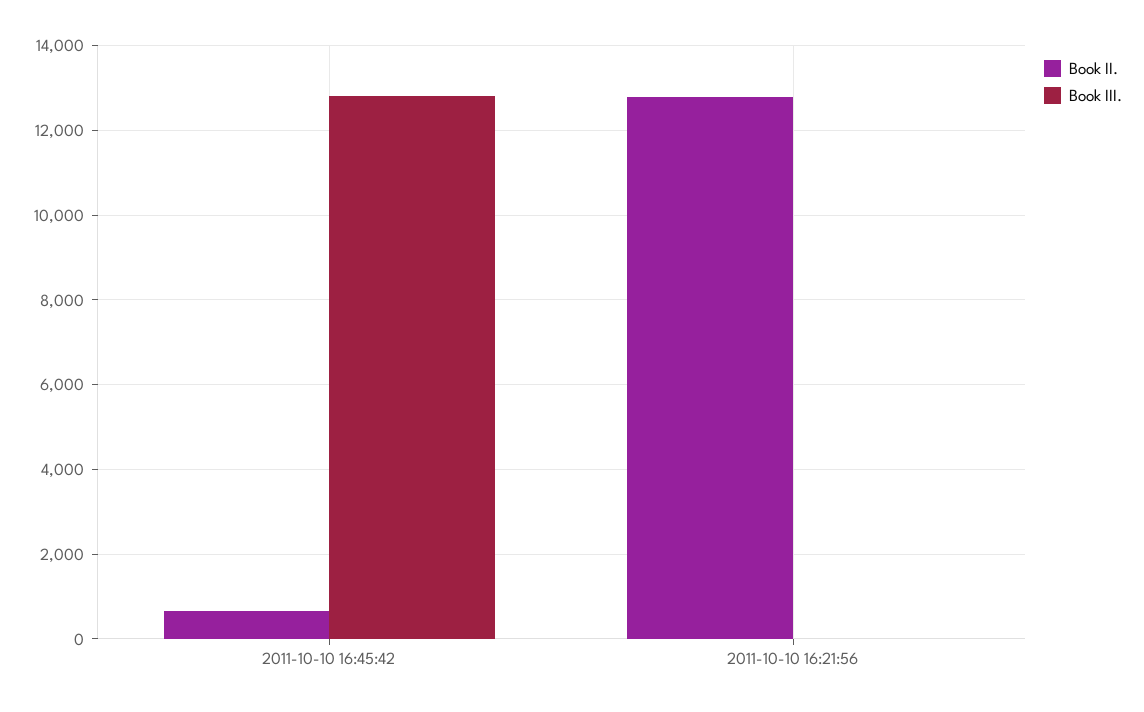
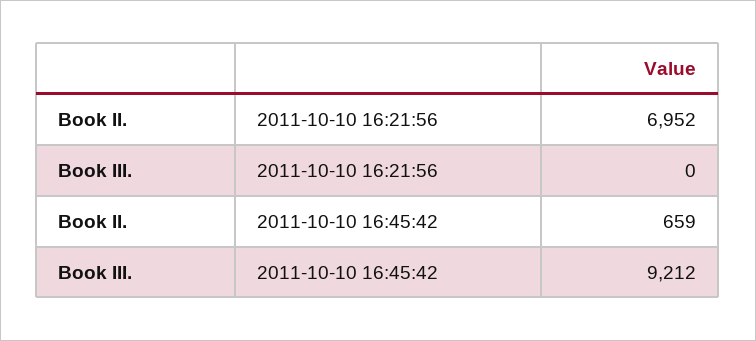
Book III., 2011-10-10 16:45:42: 12800 -> 9212
Book II., 2011-10-10 16:21:56: 12800 -> 6952

